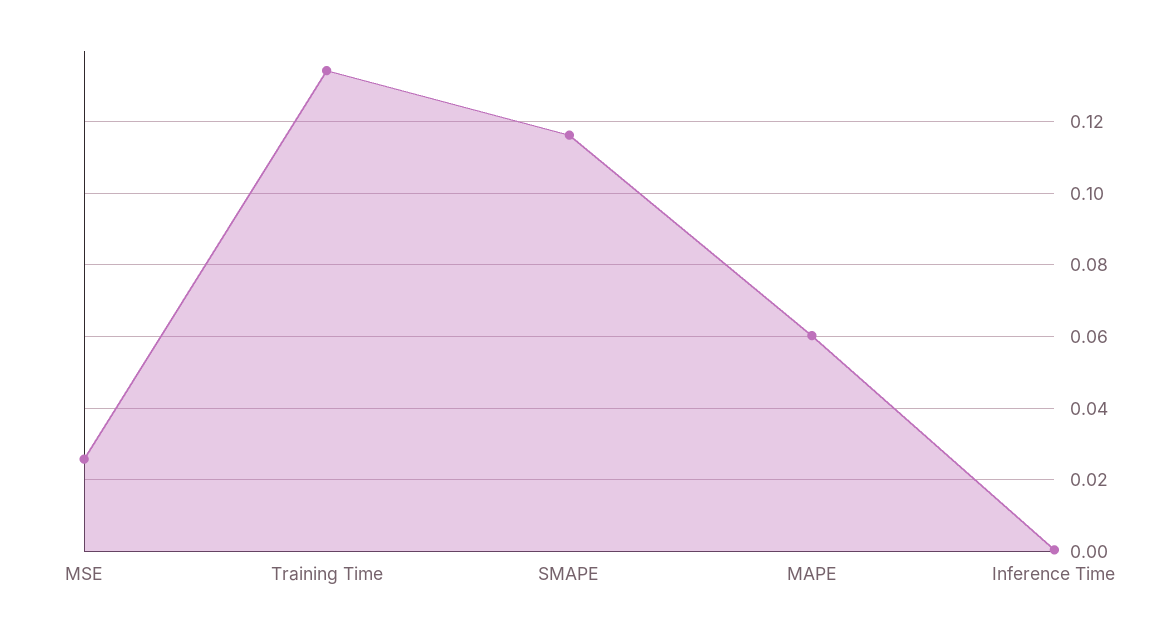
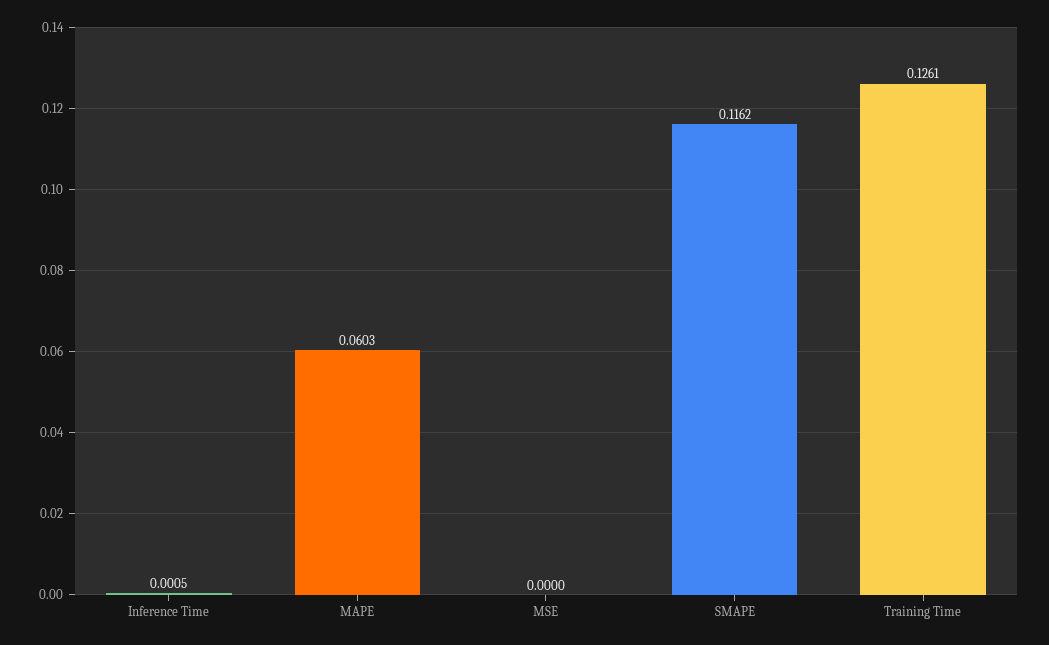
MSE: 0.026 -> 0
Training Time: 0.134 -> 0.1261

